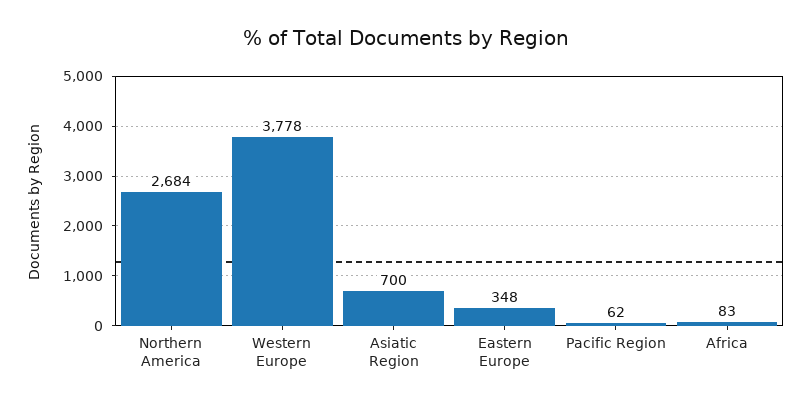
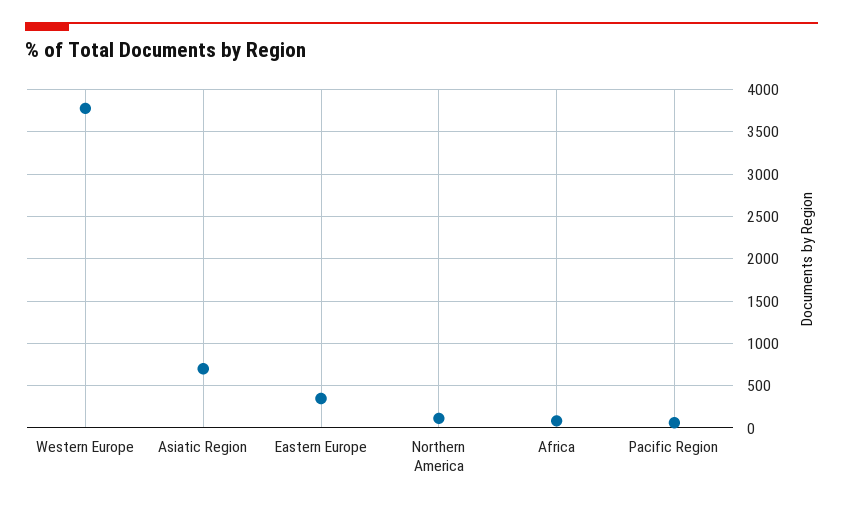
Northern America: 2684 -> 100

